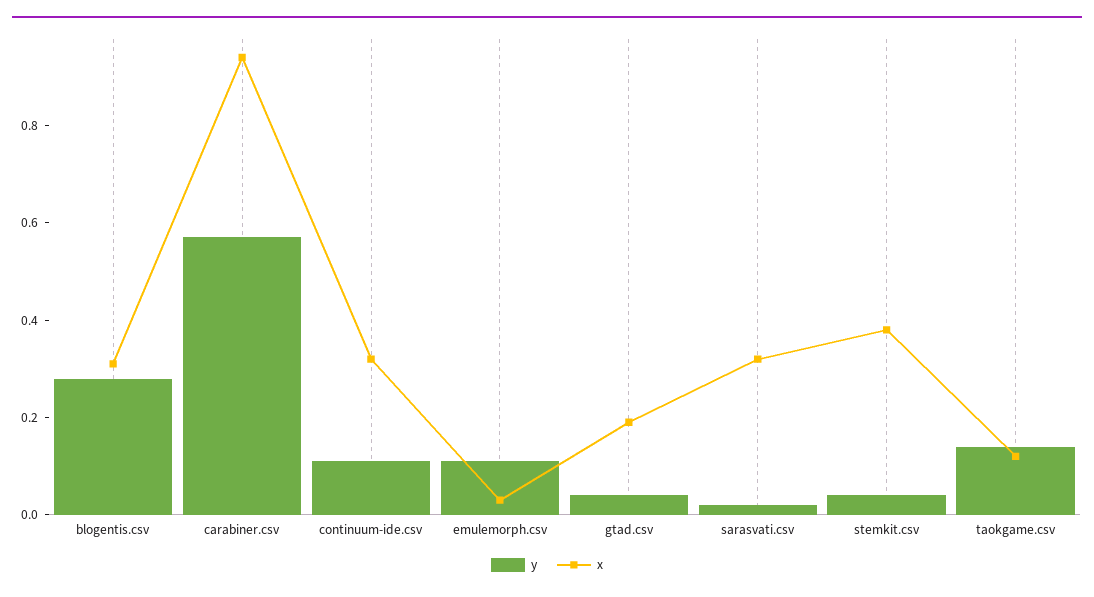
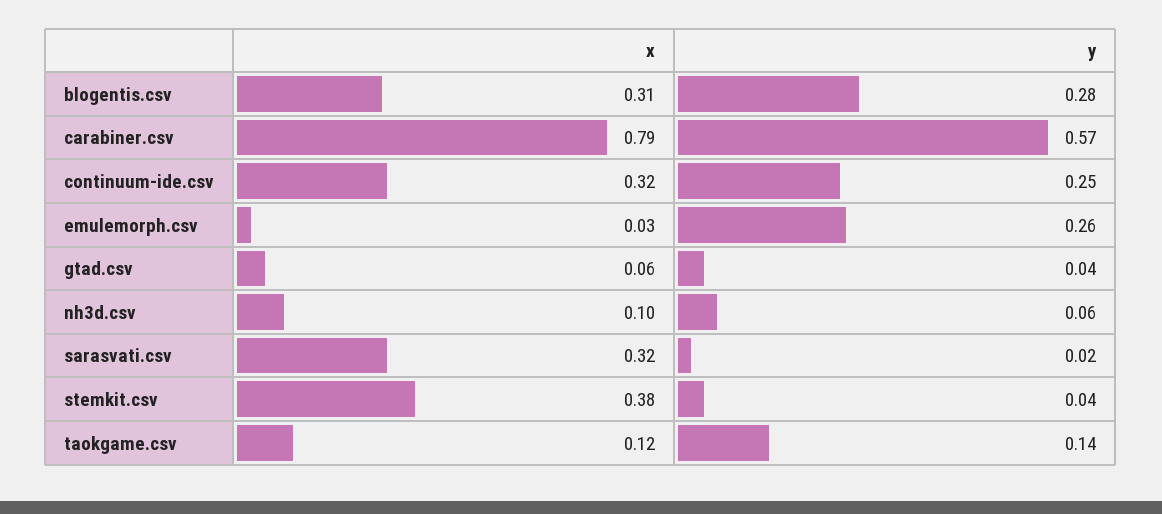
x, carabiner.csv: 0.95 -> 0.79
y, continuum-ide.csv: 0.1 -> 0.25
y, emulemorph.csv: 0.1 -> 0.26
x, gtad.csv: 0.2 -> 0.06
x, nh3d.csv: none -> 0.1
y, nh3d.csv: none -> 0.06

